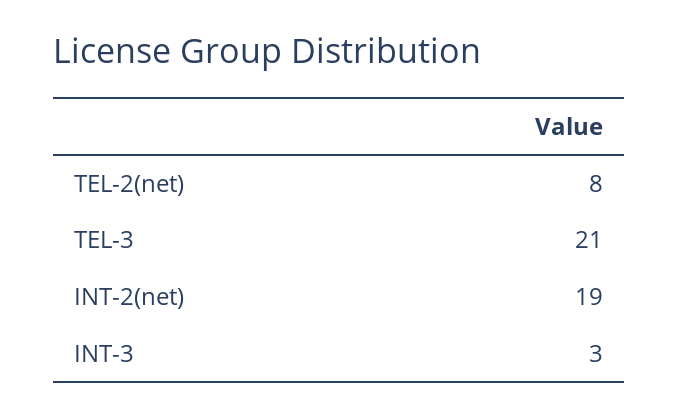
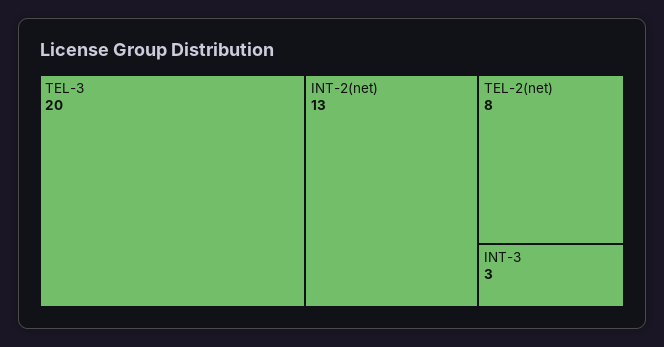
TEL-3: 21 -> 20
INT-2(net): 19 -> 13

